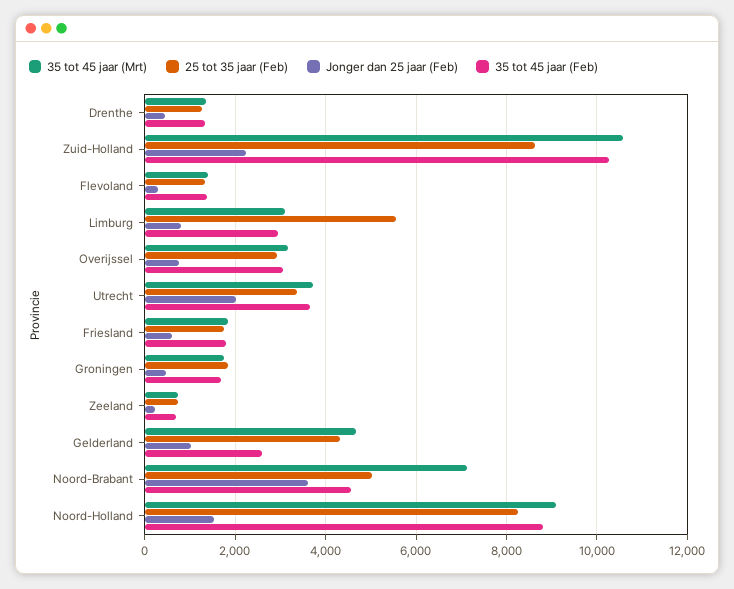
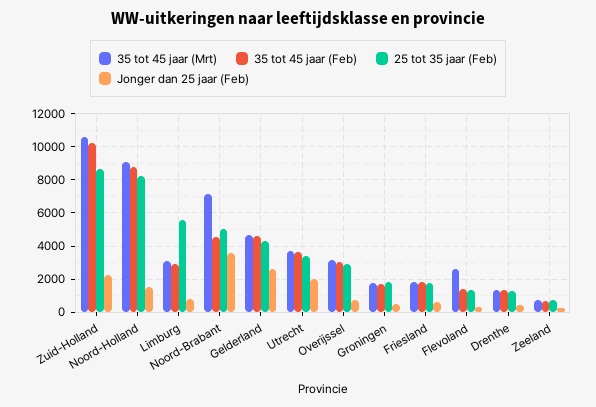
35 tot 45 jaar (Mrt), Flevoland: 1400 -> 2500
Jonger dan 25 jaar (Feb), Gelderland: 1000 -> 2500
35 tot 45 jaar (Feb), Gelderland: 2600 -> 4500

